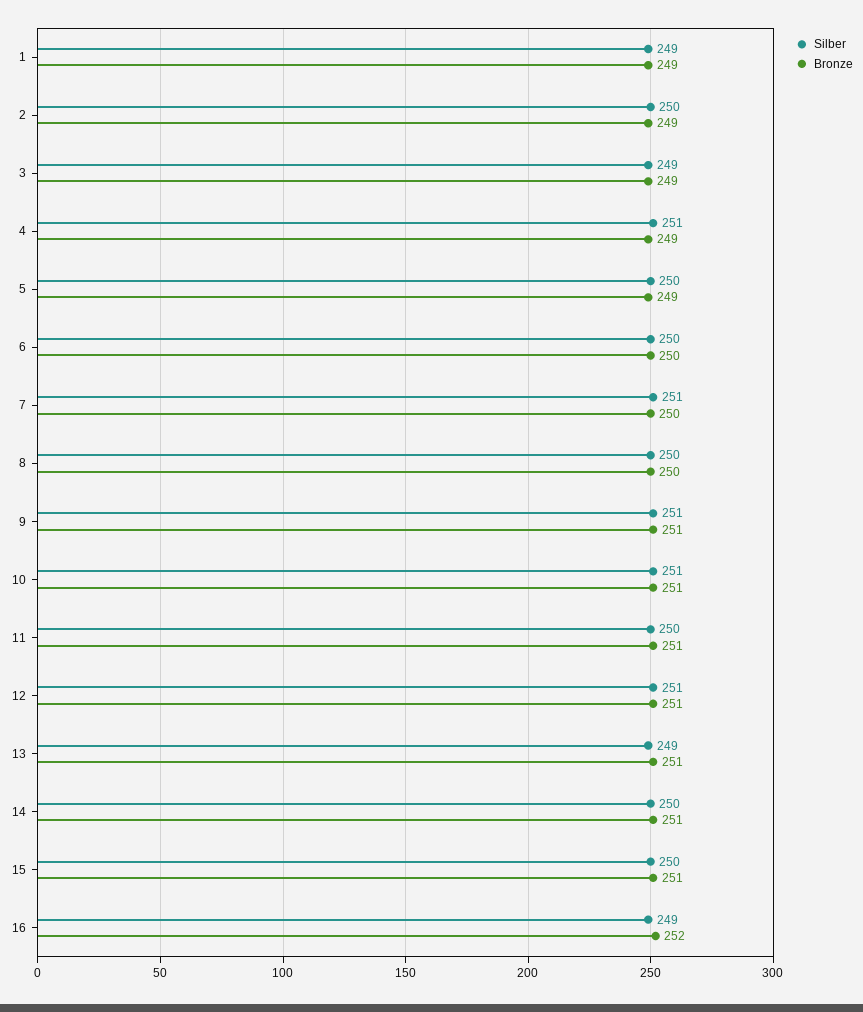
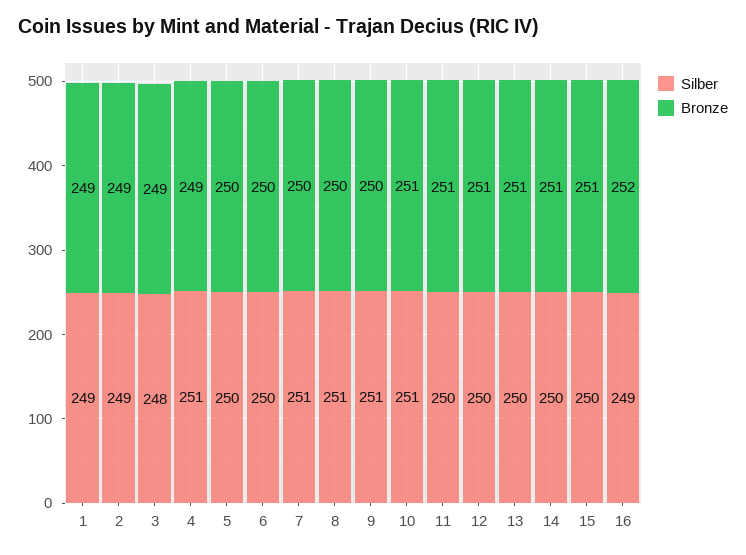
Silber, 2: 250 -> 249
Silber, 3: 249 -> 248
Bronze, 5: 249 -> 250
Silber, 8: 250 -> 251
Bronze, 9: 251 -> 250
Silber, 12: 251 -> 250
Silber, 13: 249 -> 250

